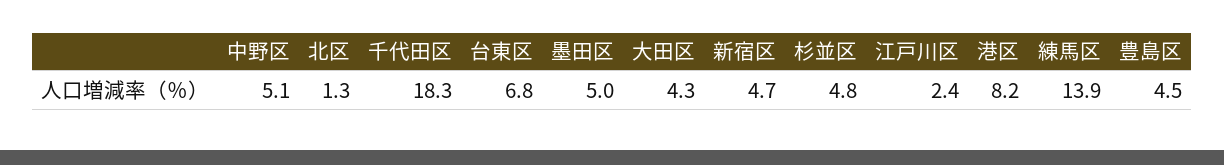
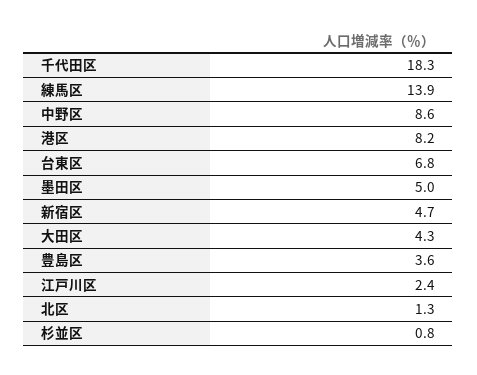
中野区: 5.1 -> 8.6
杉並区: 4.8 -> 0.8
豊島区: 4.5 -> 3.6

